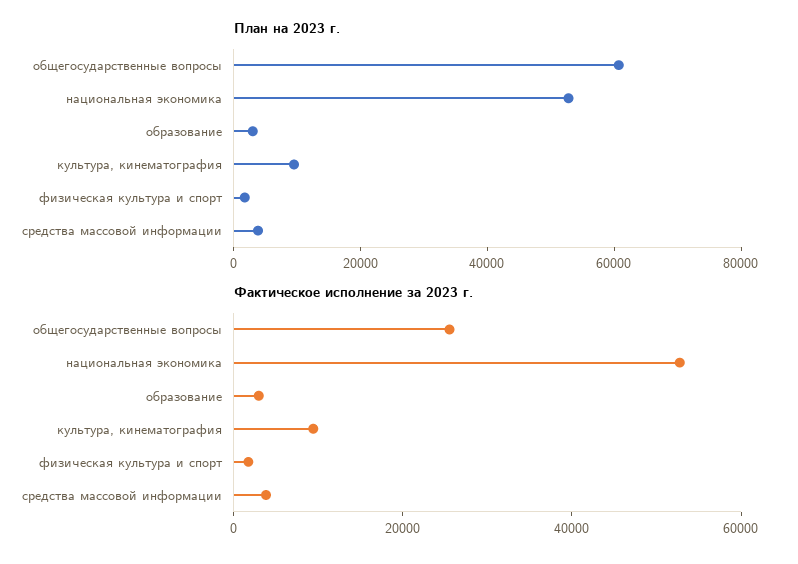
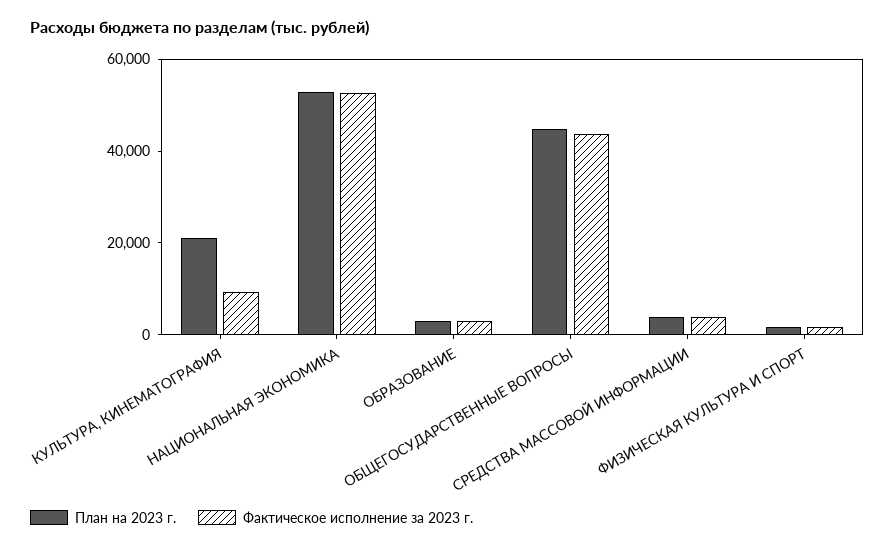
План на 2023 г., общегосударственные вопросы: 60000 -> 45000
План на 2023 г., культура, кинематография: 10000 -> 20000
Фактическое исполнение за 2023 г., общегосударственные вопросы: 25000 -> 45000

